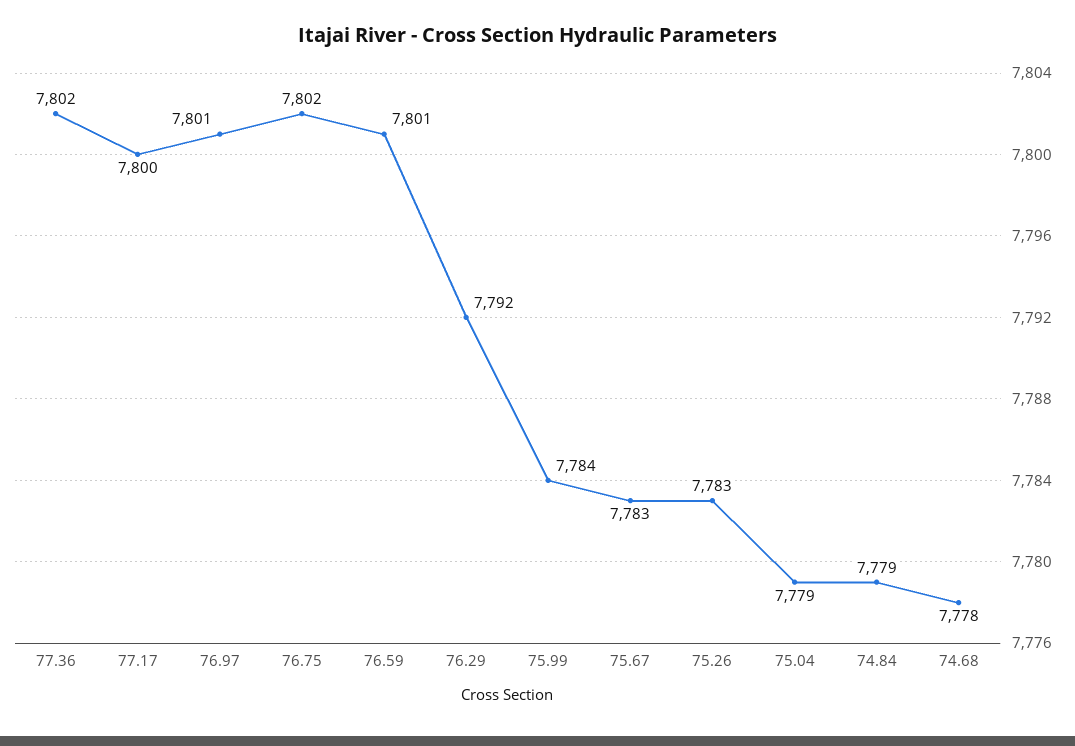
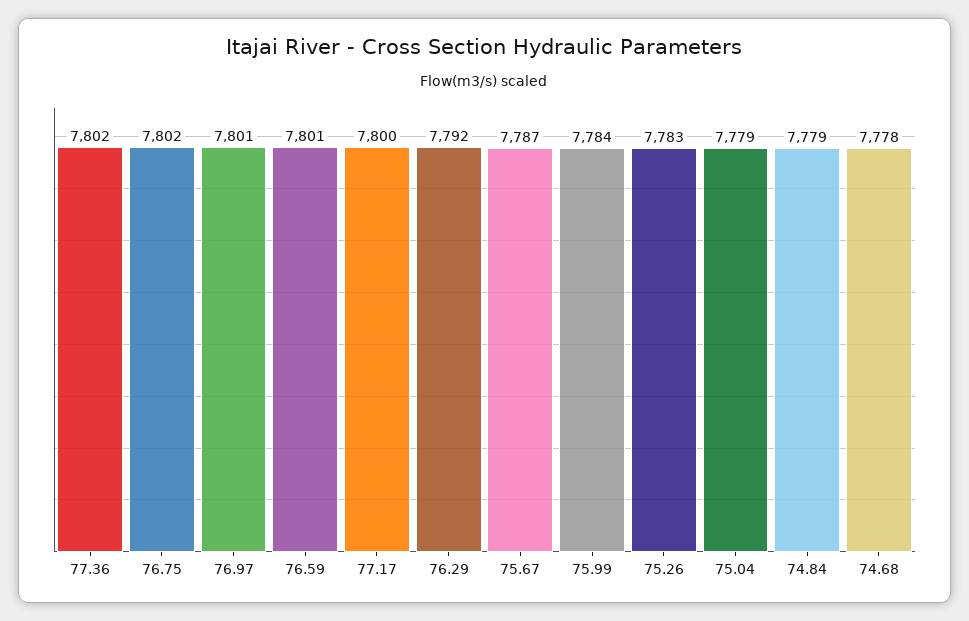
75.67: 7783 -> 7787

